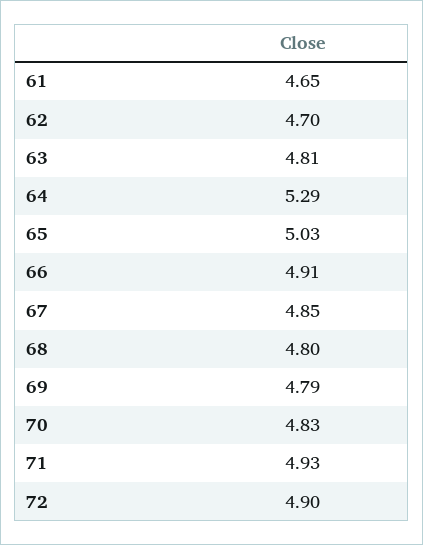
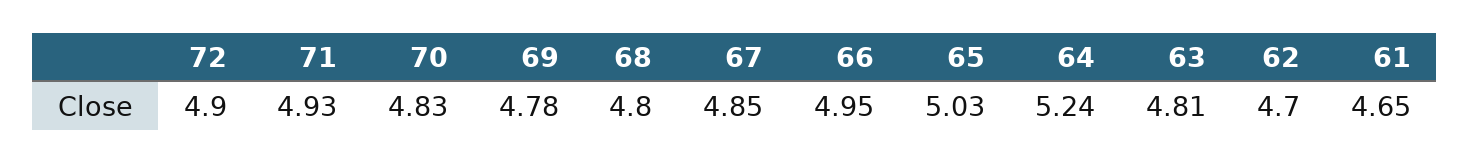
64: 5.29 -> 5.24
66: 4.91 -> 4.95
69: 4.79 -> 4.78

